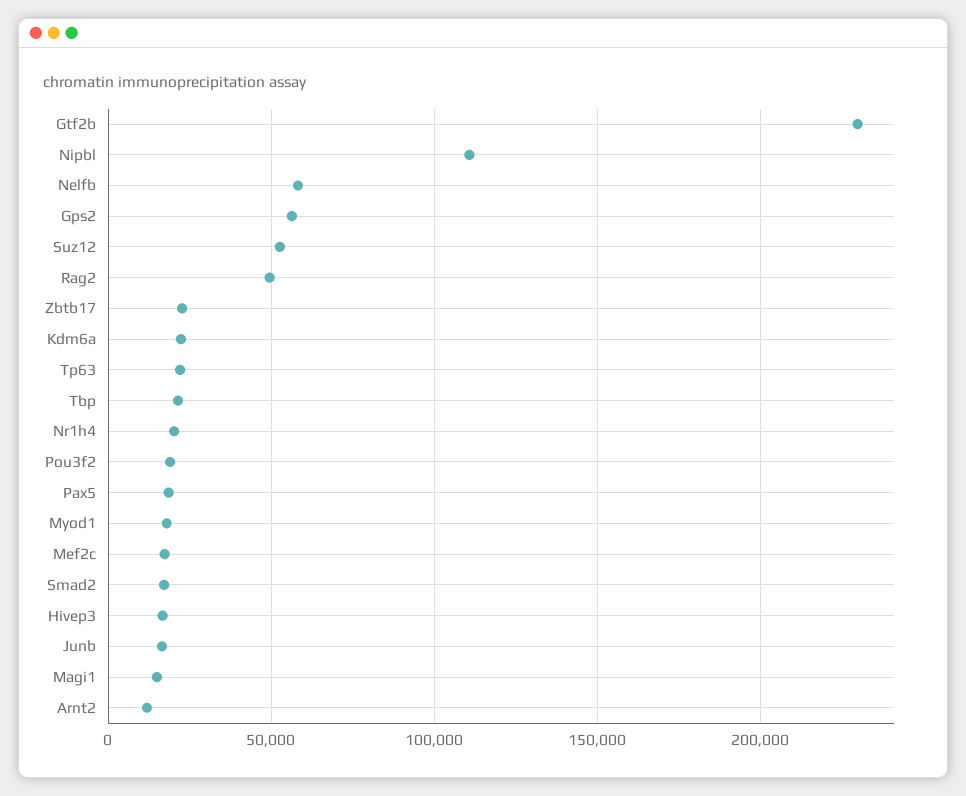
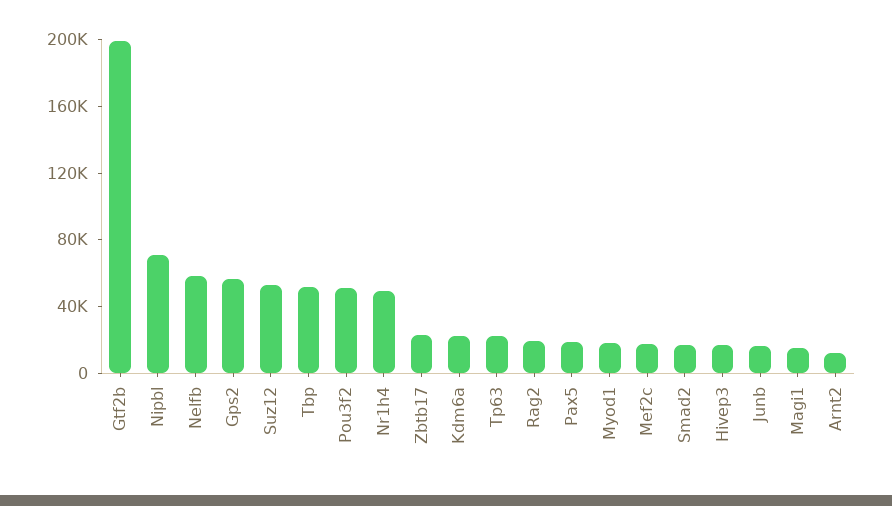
Gtf2b: 230000 -> 200000
Nipbl: 110000 -> 70000
Rag2: 50000 -> 20000
Tbp: 20000 -> 50000
Nr1h4: 20000 -> 50000
Pou3f2: 20000 -> 50000

